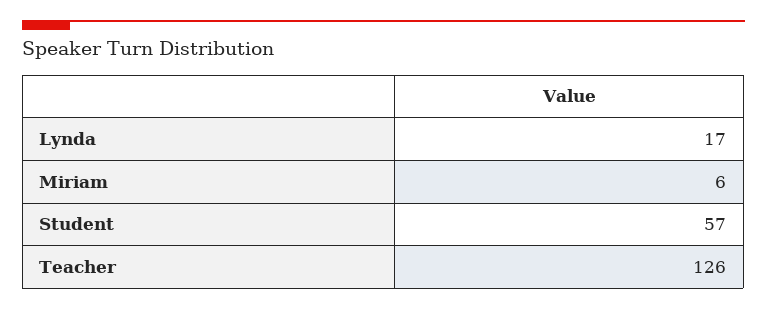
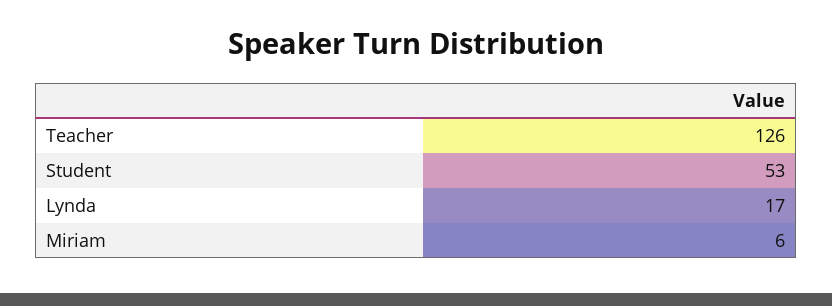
Student: 57 -> 53

